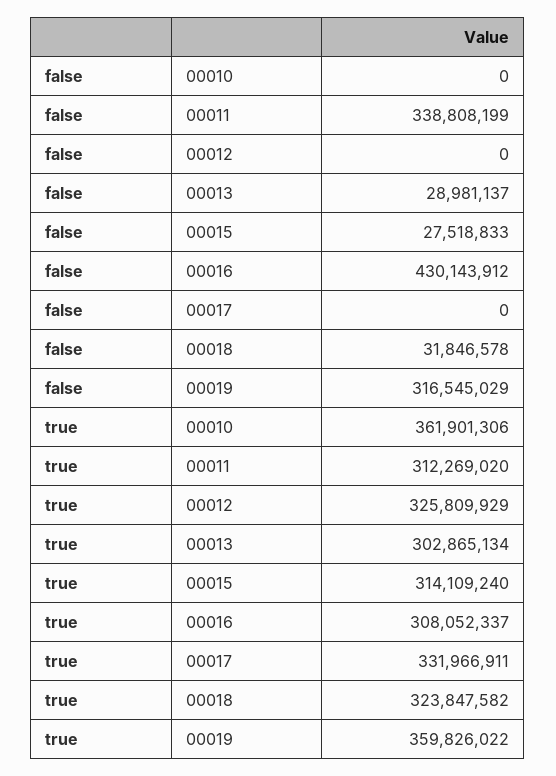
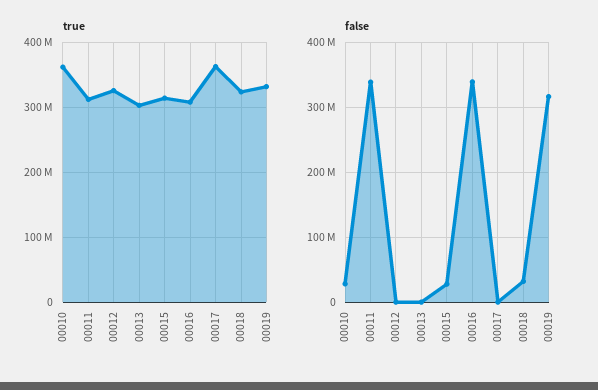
false, 00010: 0 -> 30000000
false, 00013: 28981137 -> 0
false, 00016: 430143912 -> 340000000
true, 00017: 331966911 -> 360000000
true, 00019: 359826022 -> 330000000

